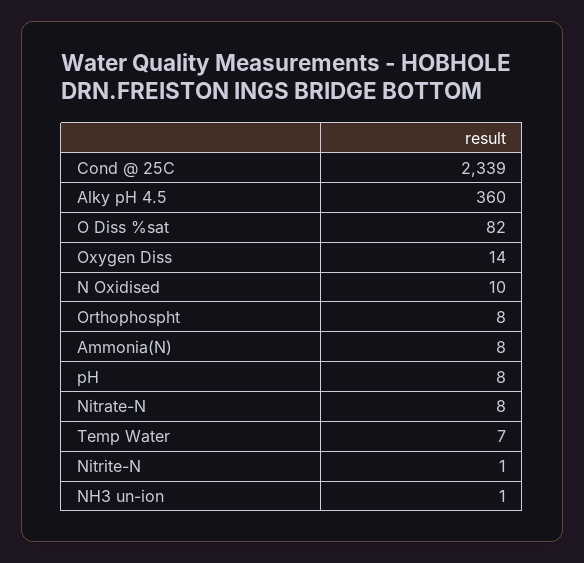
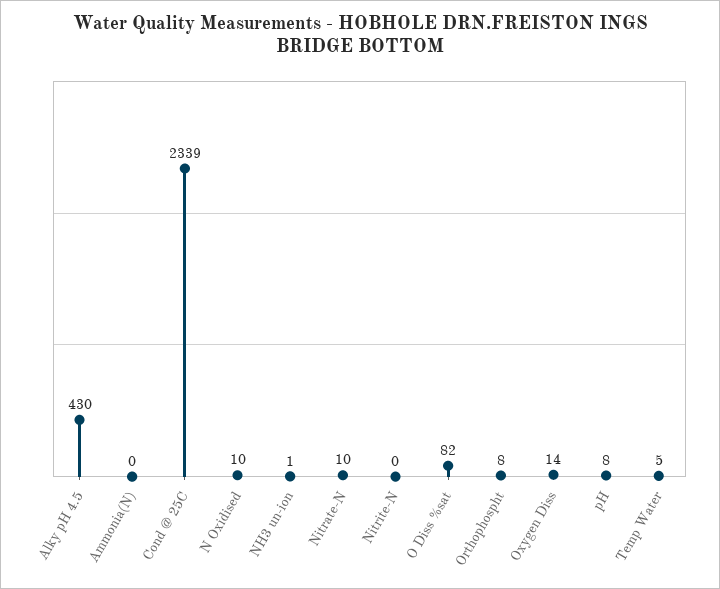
Alky pH 4.5: 360 -> 430
Ammonia(N): 8 -> 0
Nitrate-N: 8 -> 10
Temp Water: 7 -> 5
Nitrite-N: 1 -> 0

